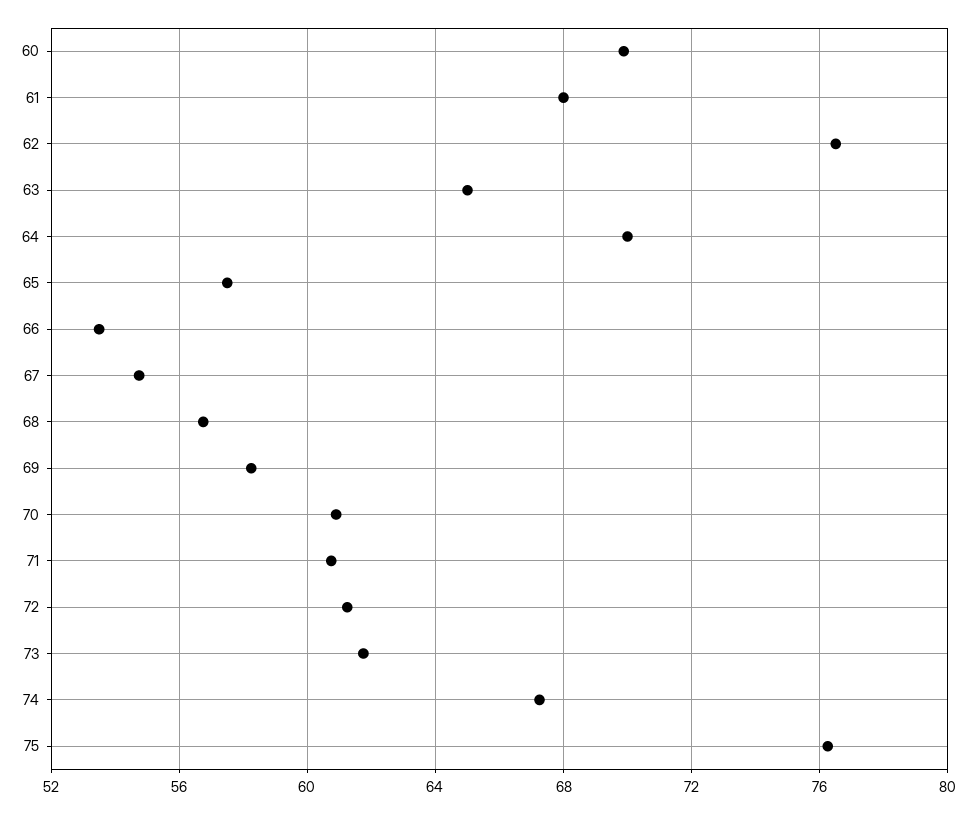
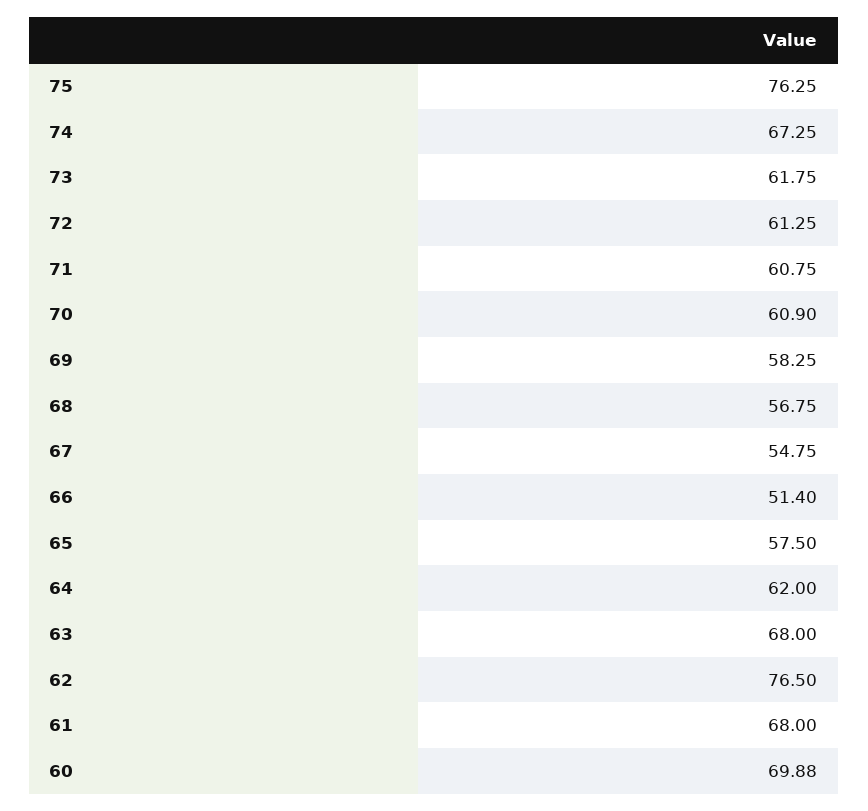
63: 65 -> 68
64: 70 -> 62
66: 53.5 -> 51.4

